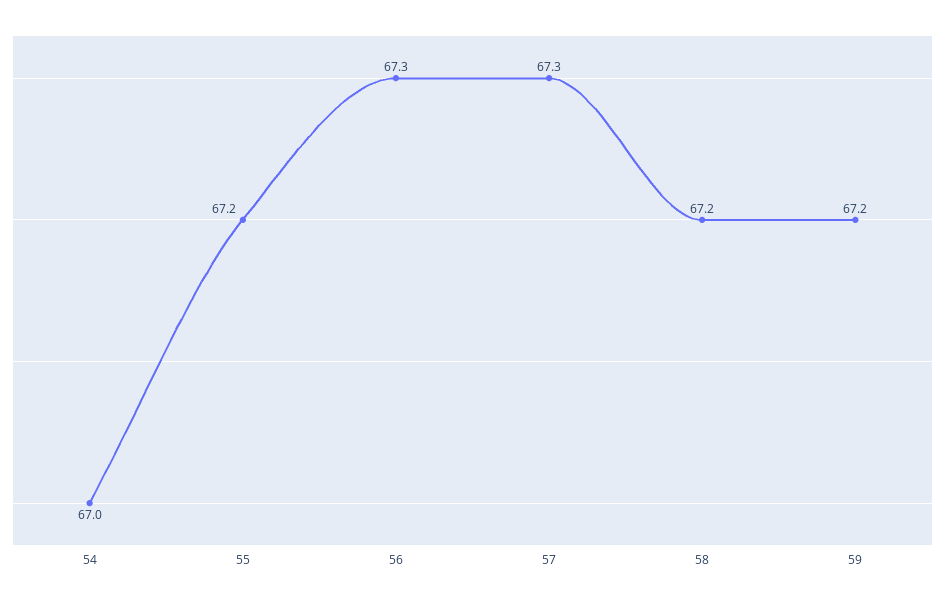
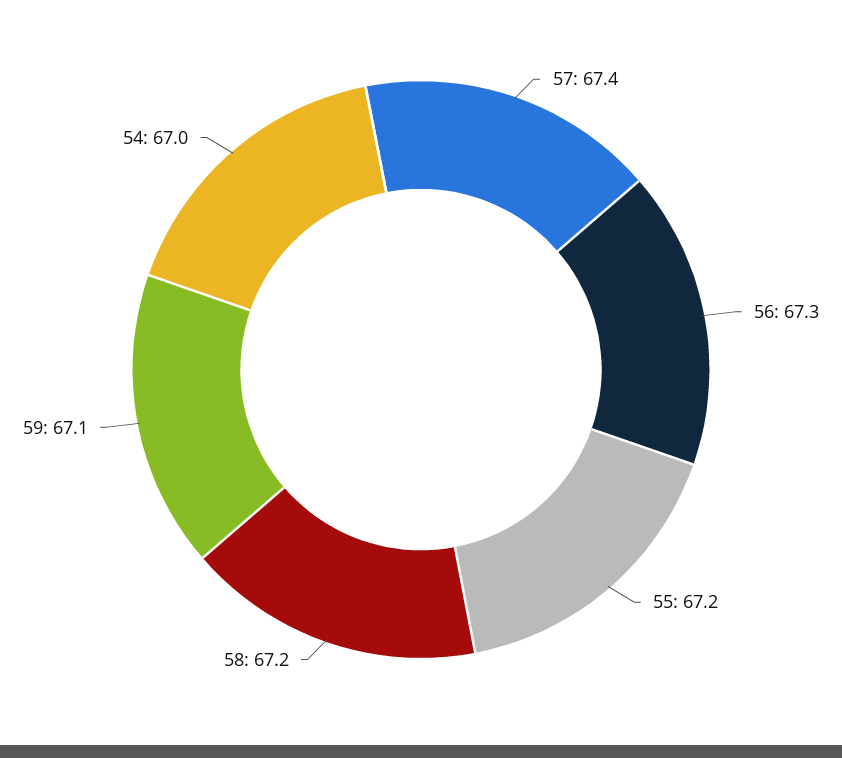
57: 67.3 -> 67.4
59: 67.2 -> 67.1

